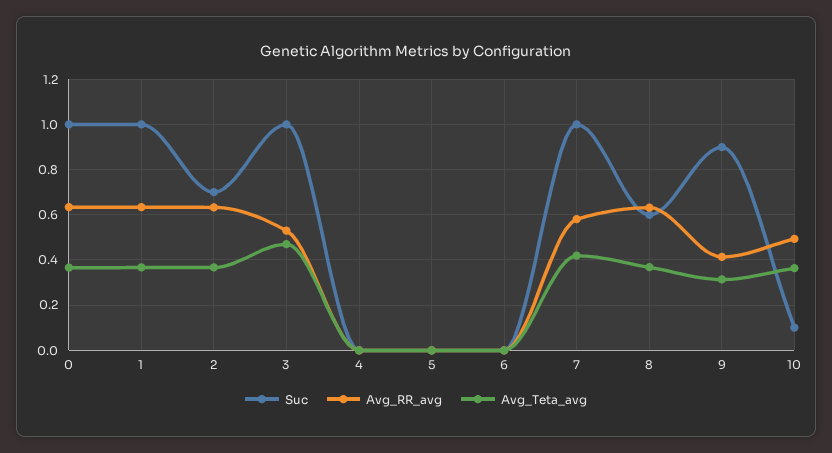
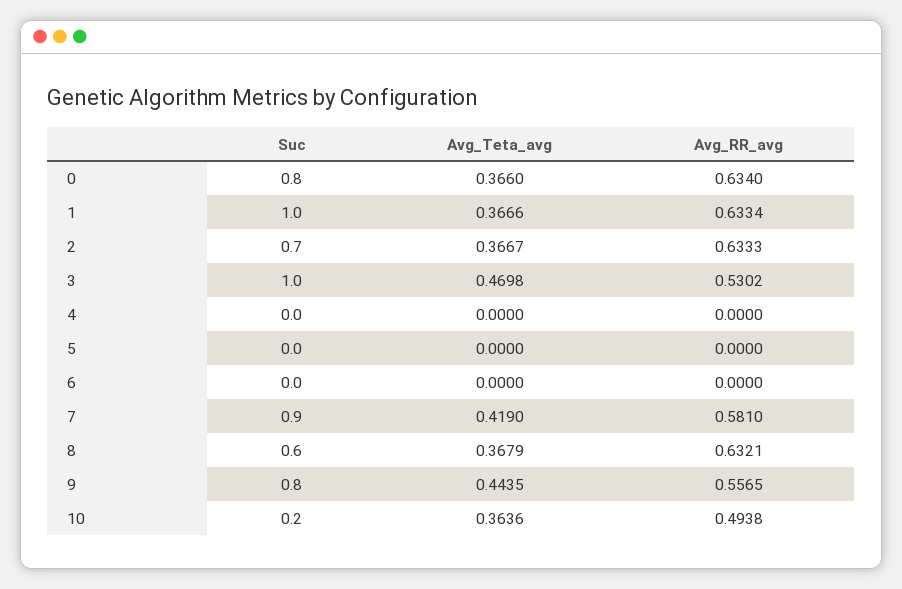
Suc, 0: 1 -> 0.8
Suc, 7: 1 -> 0.9
Suc, 9: 0.9 -> 0.8
Avg_RR_avg, 9: 0.4 -> 0.5565
Avg_Teta_avg, 9: 0.3 -> 0.4435
Suc, 10: 0.1 -> 0.2

